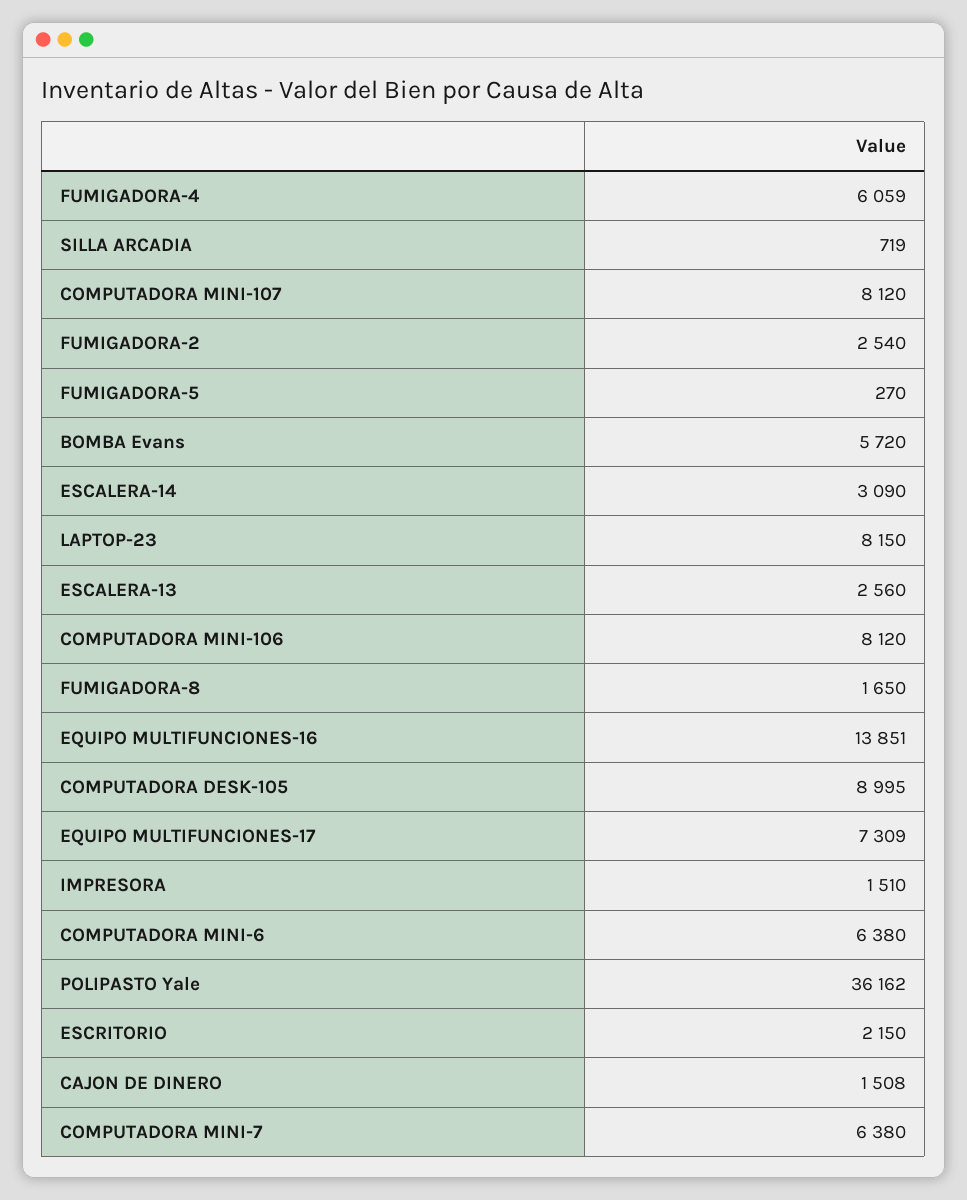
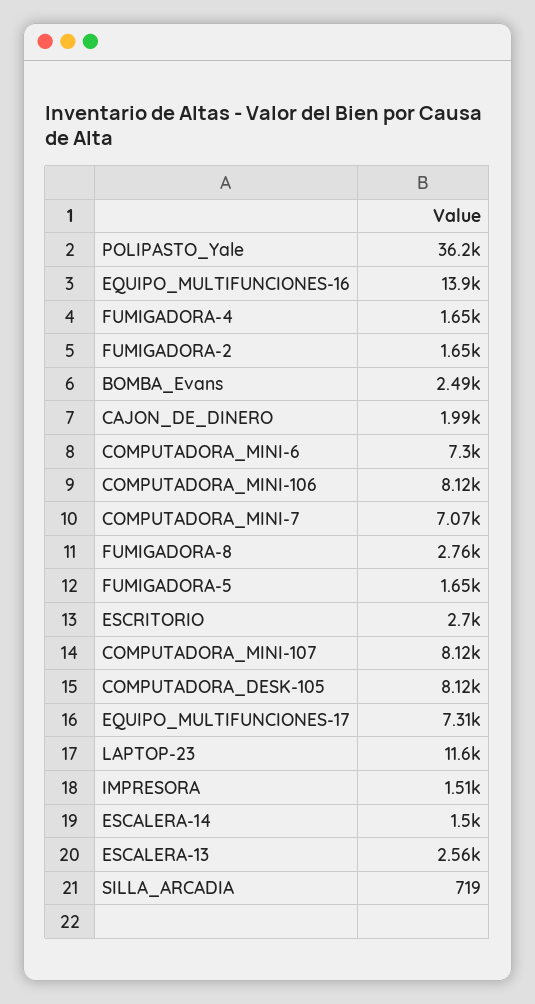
FUMIGADORA-4: 6059 -> 1650
FUMIGADORA-2: 2540 -> 1650
FUMIGADORA-5: 270 -> 1650
BOMBA Evans: 5720 -> 2490
ESCALERA-14: 3090 -> 1500
LAPTOP-23: 8150 -> 11600
FUMIGADORA-8: 1650 -> 2760
COMPUTADORA DESK-105: 8995 -> 8120
COMPUTADORA MINI-6: 6380 -> 7300
ESCRITORIO: 2150 -> 2700
CAJON DE DINERO: 1508 -> 1990
COMPUTADORA MINI-7: 6380 -> 7070

